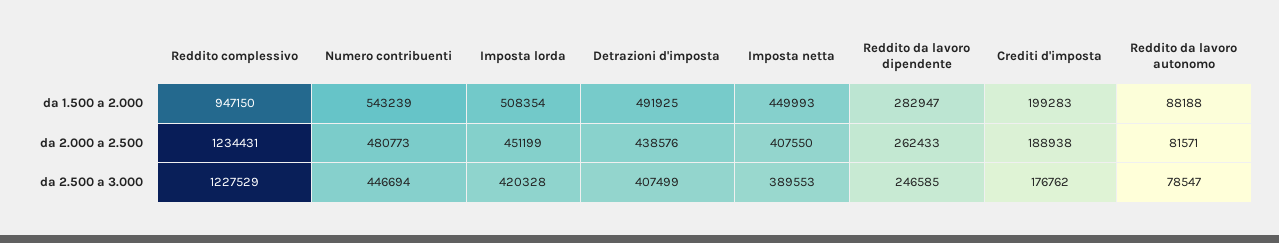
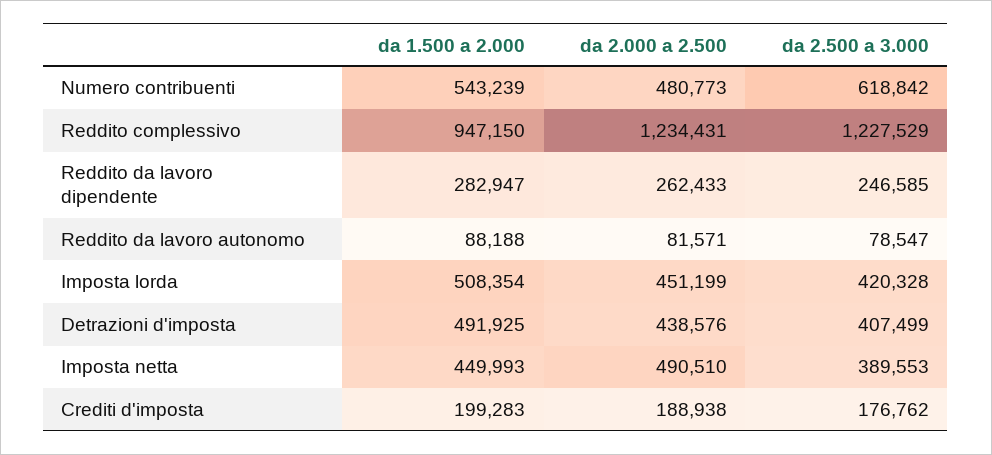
Imposta netta, da 2.000 a 2.500: 407550 -> 490510
Numero contribuenti, da 2.500 a 3.000: 446694 -> 618842

